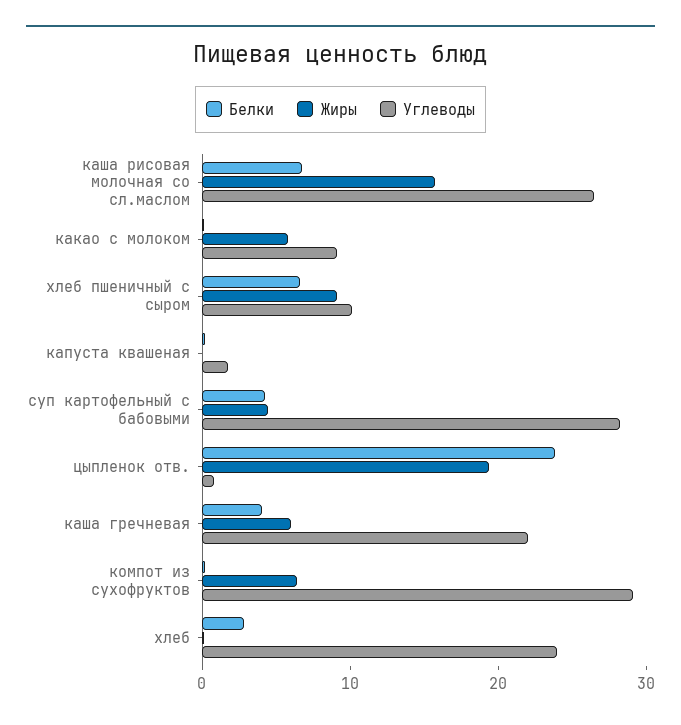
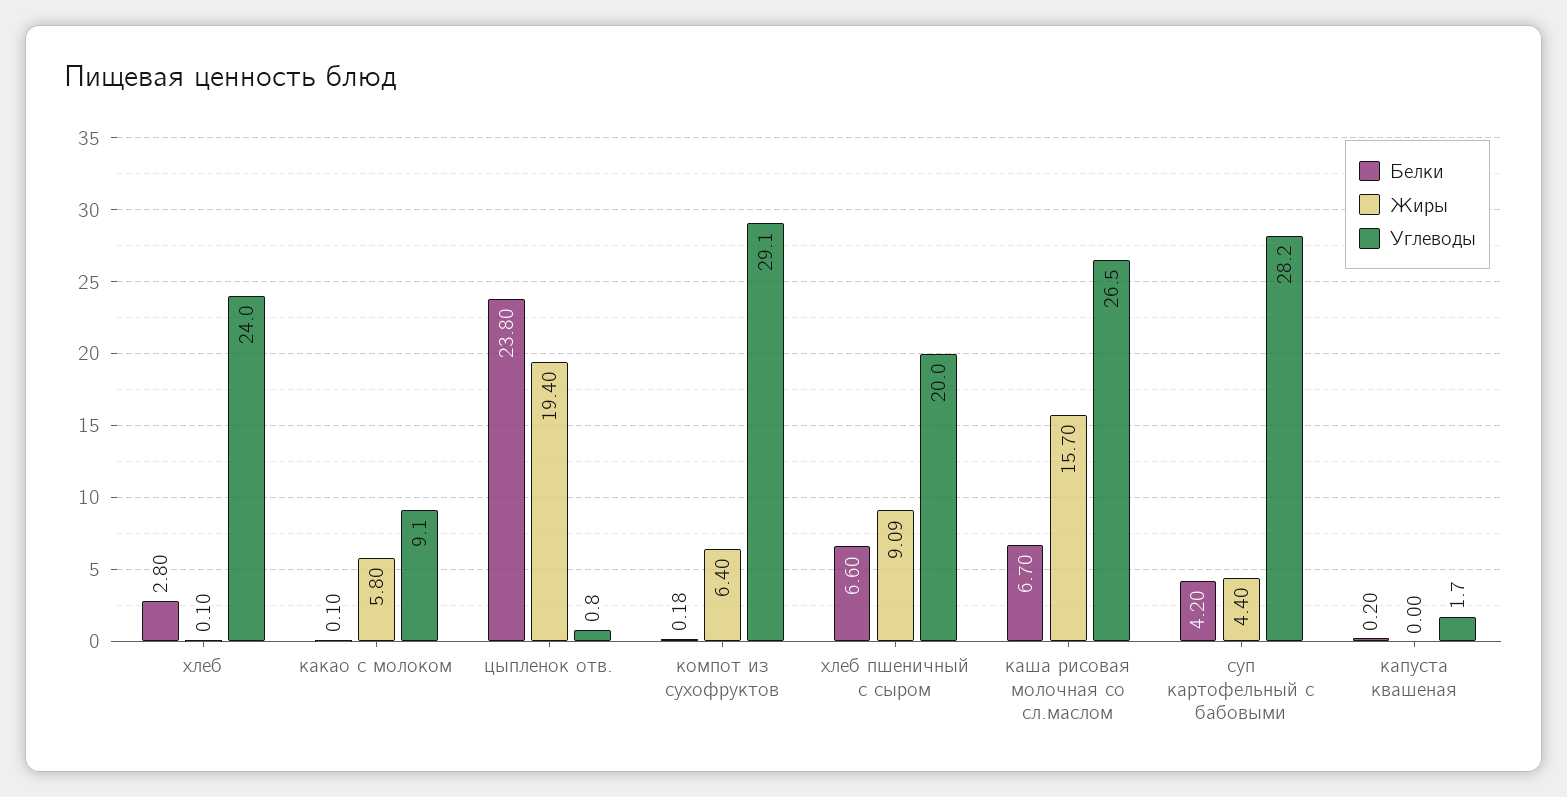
Углеводы, хлеб пшеничный с сыром: 10 -> 20
Белки, каша гречневая: 4 -> none
Жиры, каша гречневая: 6 -> none
Углеводы, каша гречневая: 22 -> none

